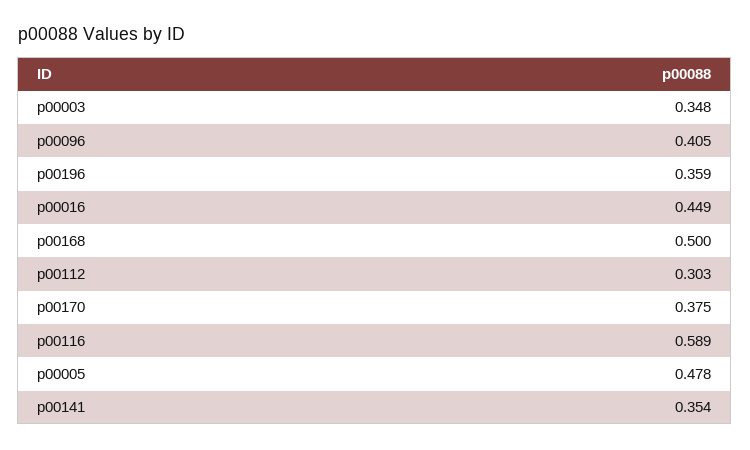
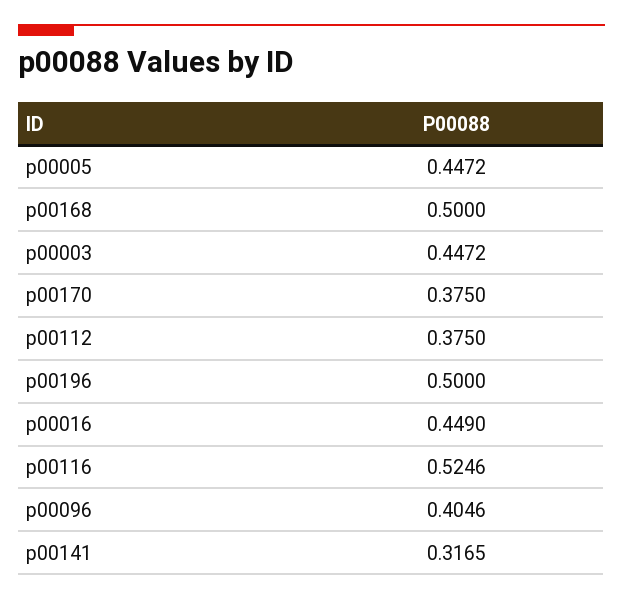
p00003: 0.348 -> 0.4472
p00196: 0.359 -> 0.5
p00112: 0.303 -> 0.375
p00116: 0.589 -> 0.5246
p00005: 0.478 -> 0.4472
p00141: 0.354 -> 0.3165

